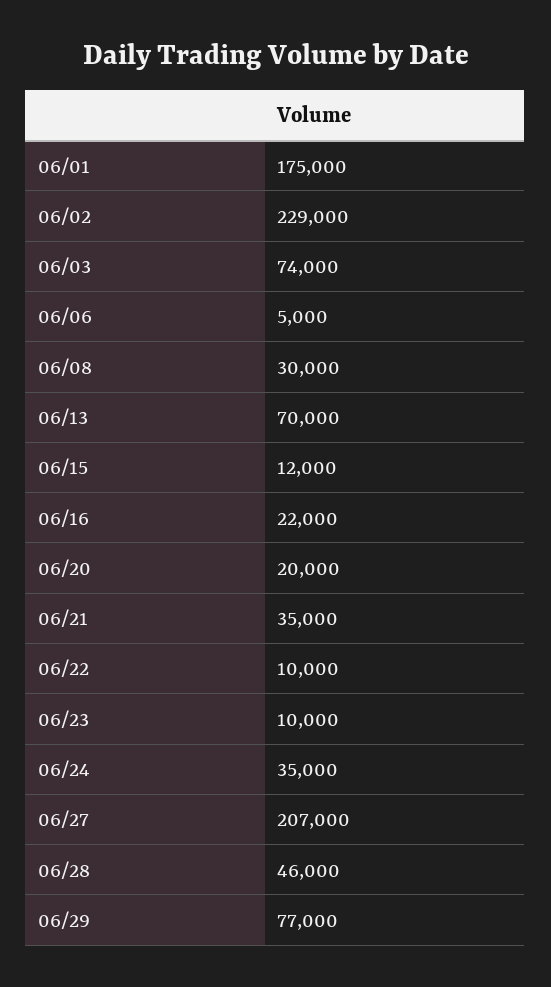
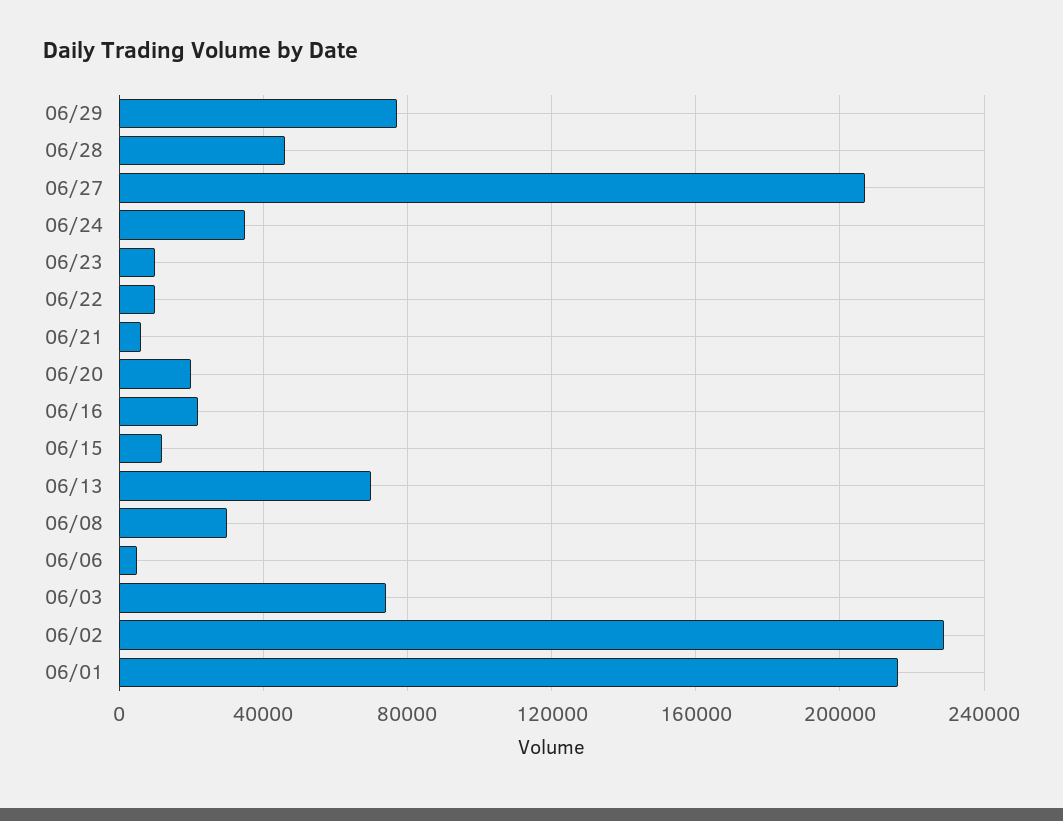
06/01: 175000 -> 215000
06/21: 35000 -> 5000

